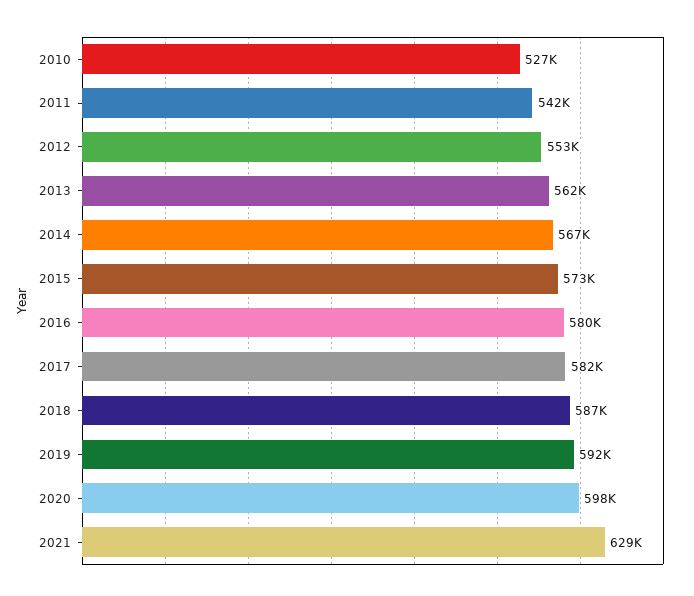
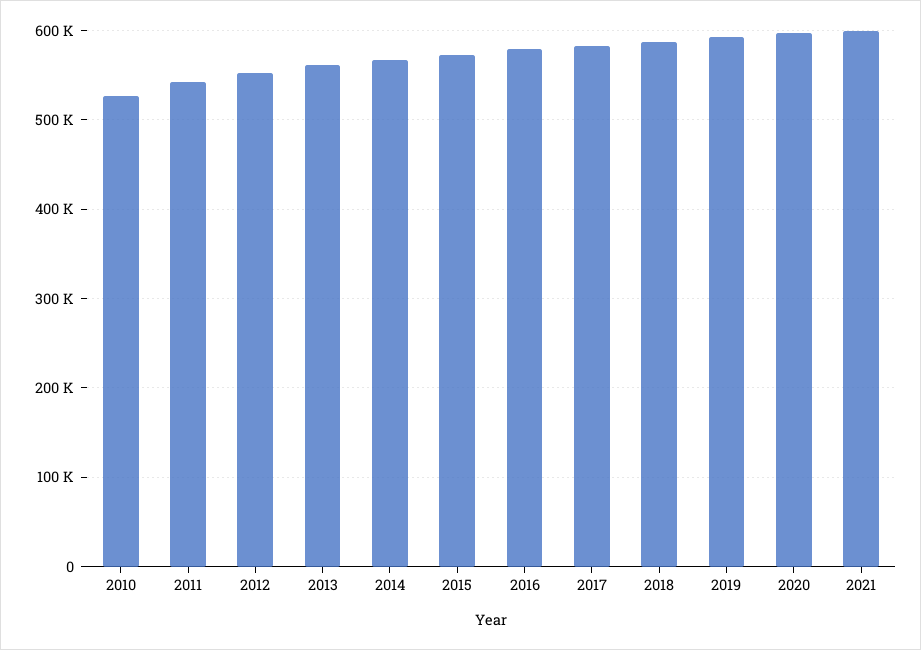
2021: 629000 -> 600000

